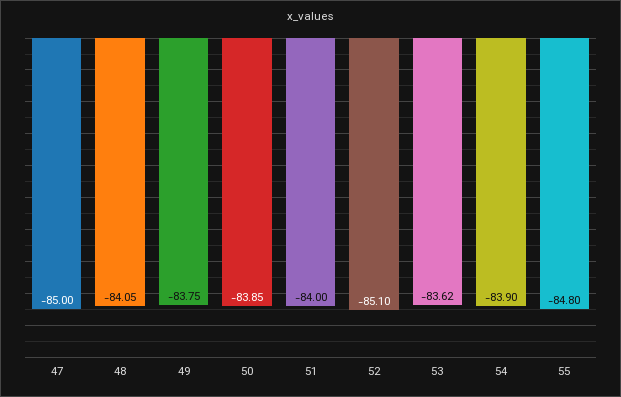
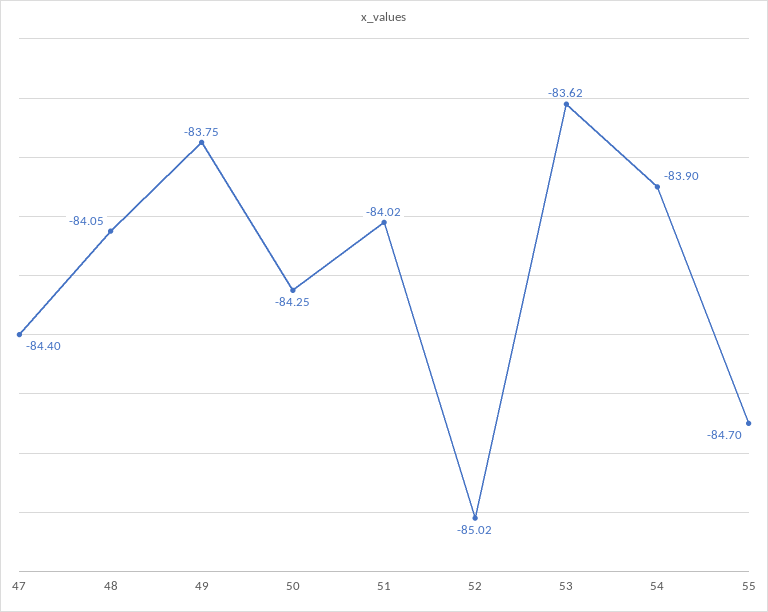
47: -85 -> -84.4
50: -83.85 -> -84.25
51: -84 -> -84.02
52: -85.1 -> -85.02
55: -84.8 -> -84.7

